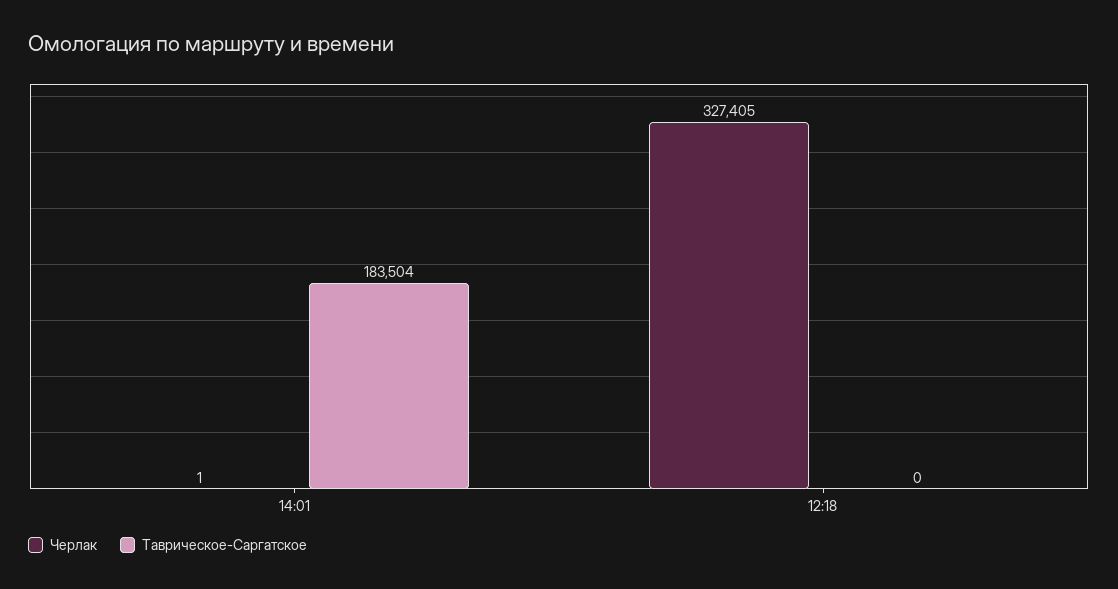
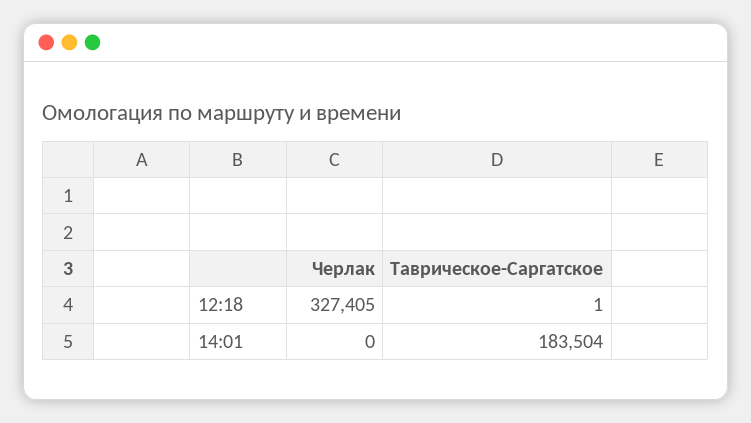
Черлак, 14:01: 1 -> 0
Таврическое-Саргатское, 12:18: 0 -> 1

